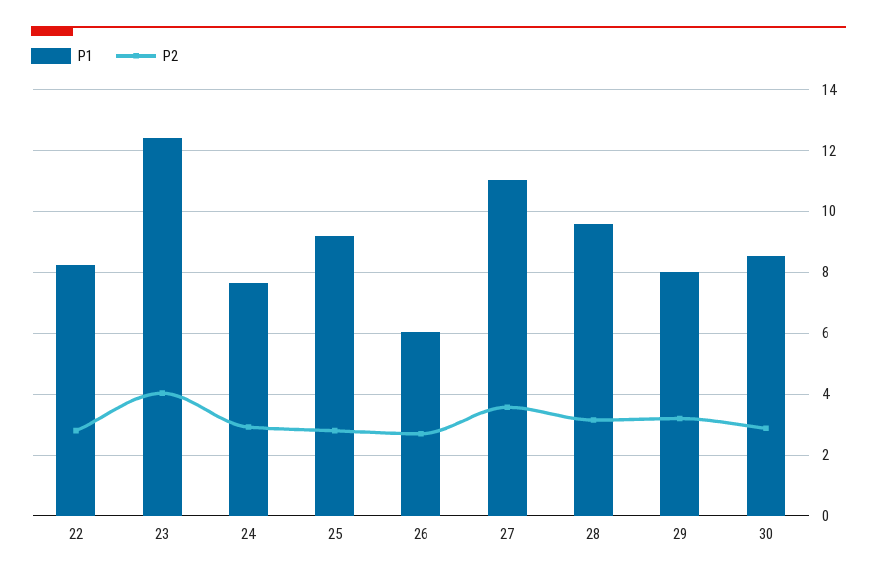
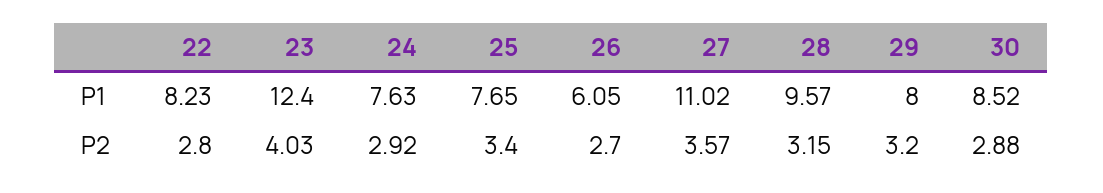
P1, 25: 9.2 -> 7.65
P2, 25: 2.8 -> 3.4

